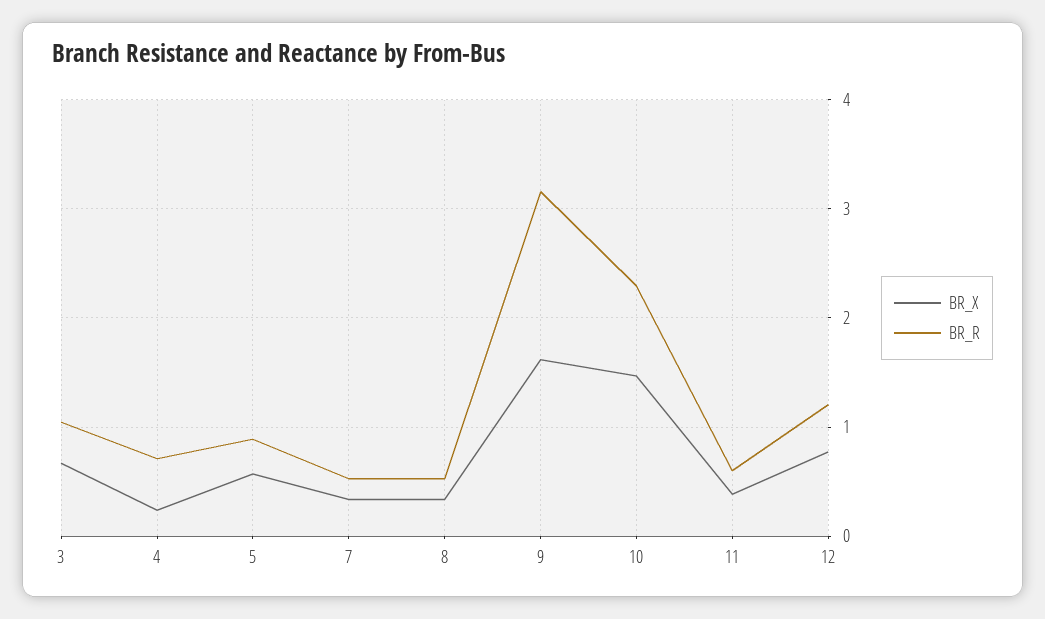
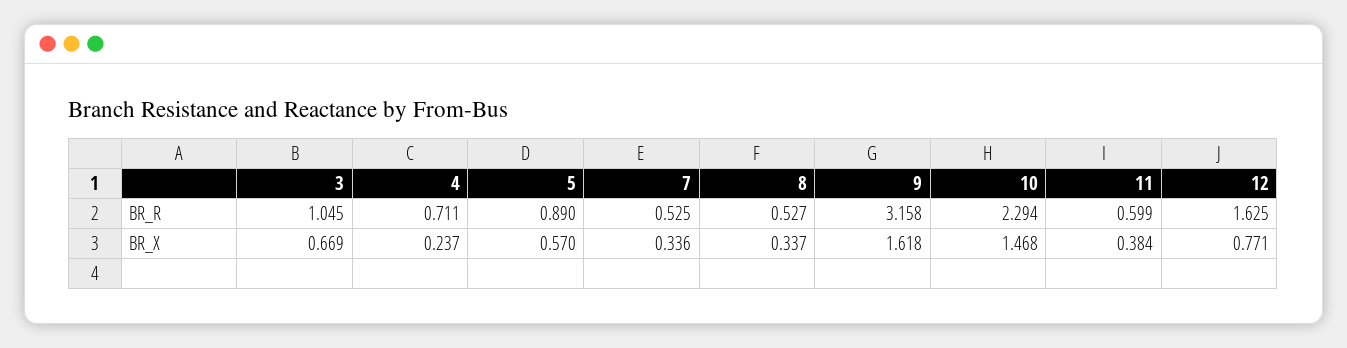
BR_R, 12: 1.2 -> 1.625

